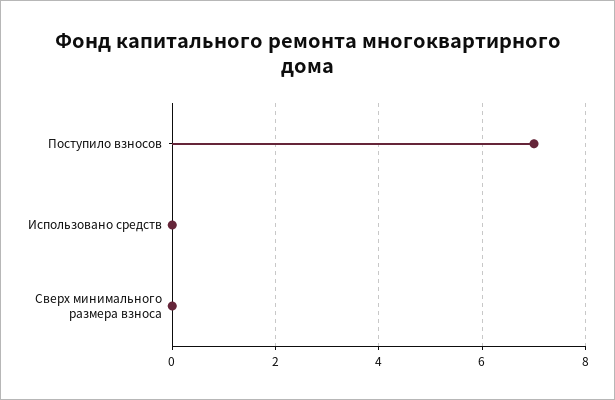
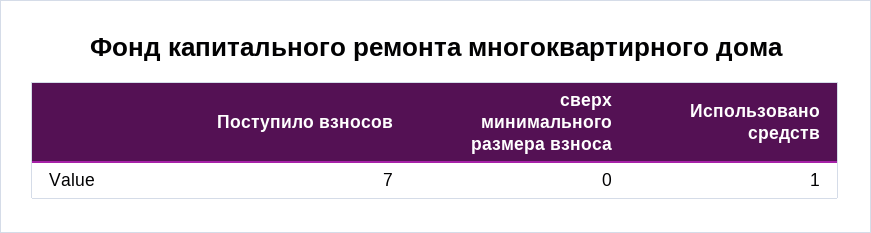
Использовано средств: 0 -> 1

